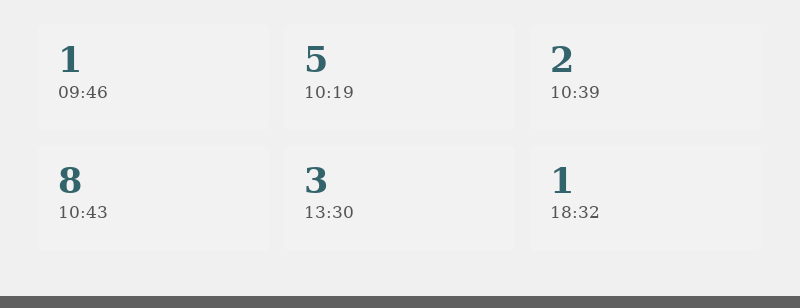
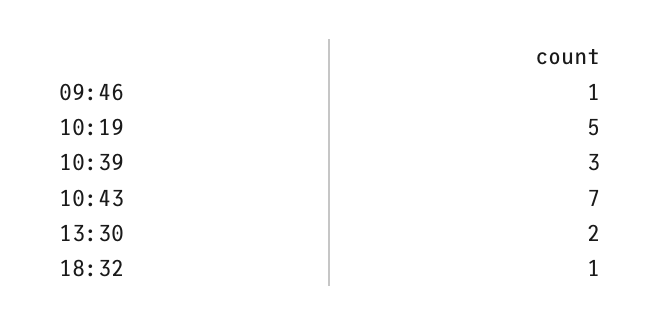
10:39: 2 -> 3
10:43: 8 -> 7
13:30: 3 -> 2

